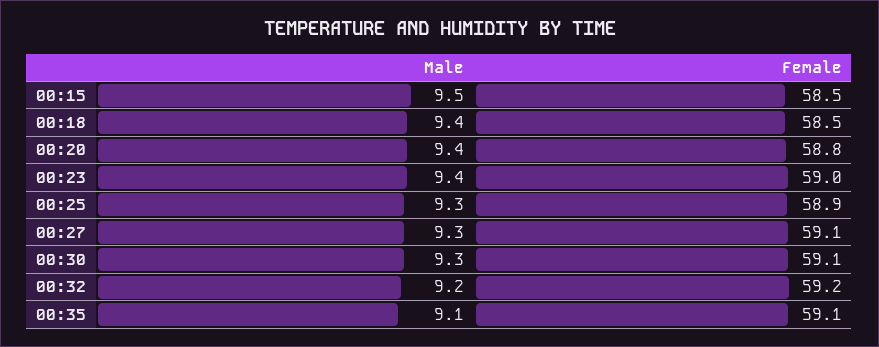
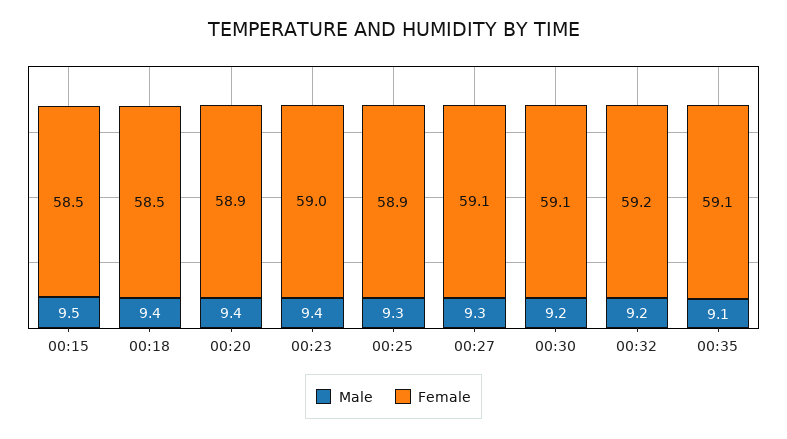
Female, 00:20: 58.8 -> 58.9
Male, 00:30: 9.3 -> 9.2

